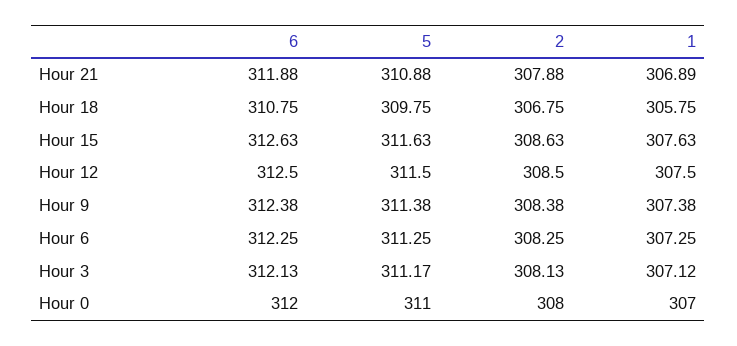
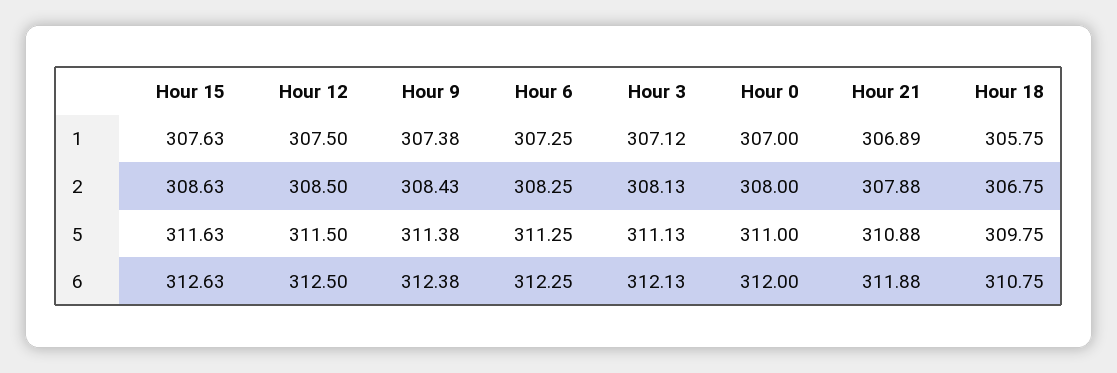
2, Hour 9: 308.38 -> 308.43
5, Hour 3: 311.17 -> 311.13

